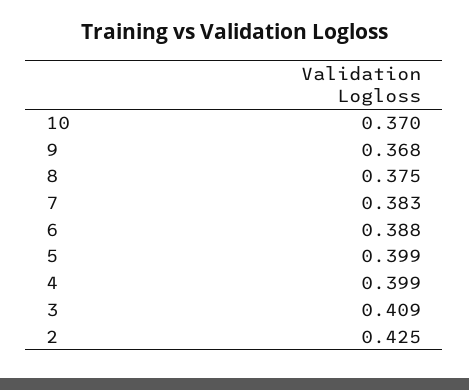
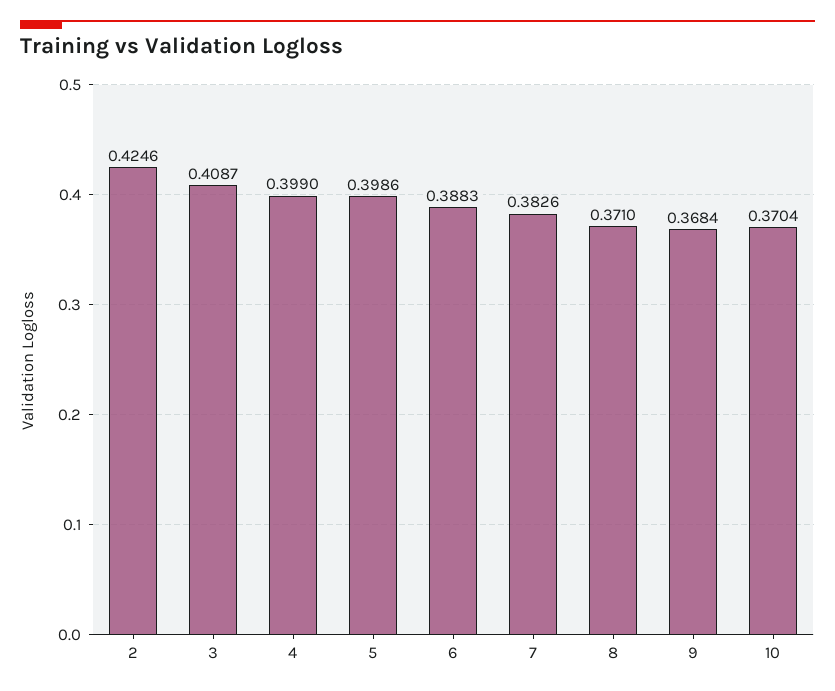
8: 0.375 -> 0.371

